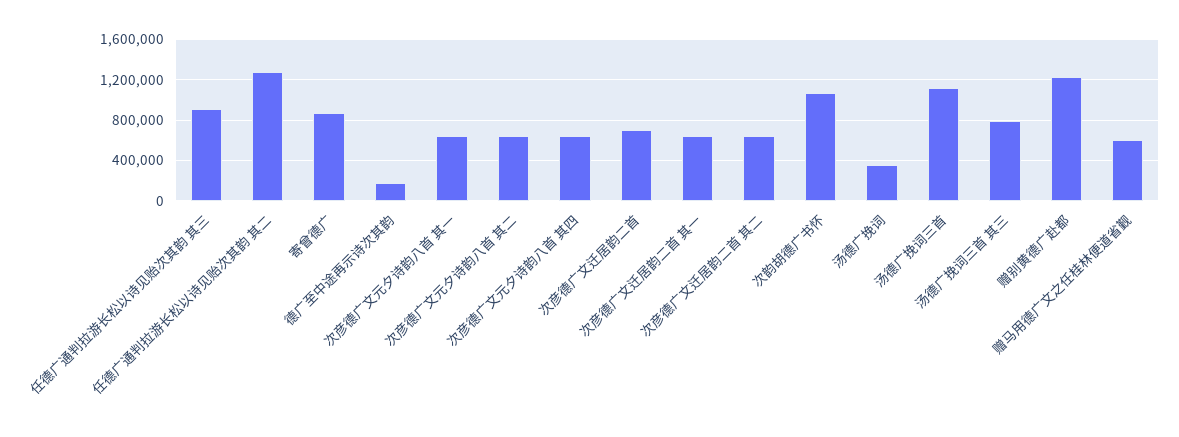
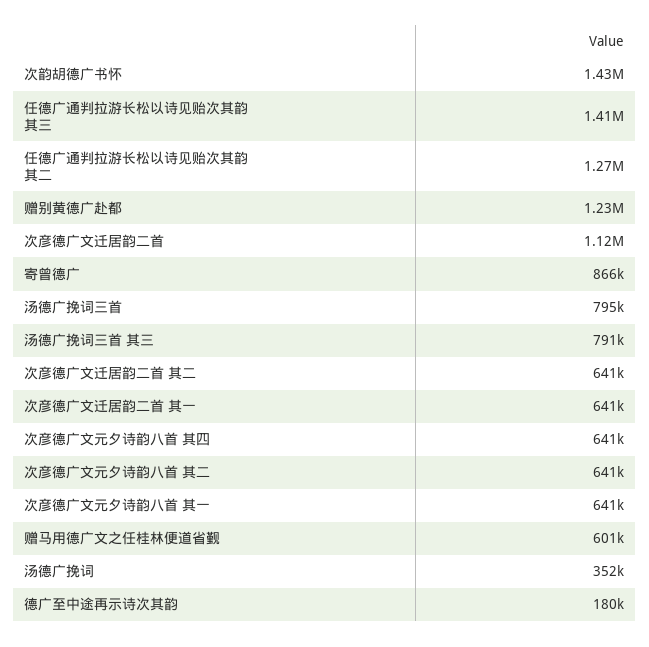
任德广通判拉游长松以诗见贻次其韵 其三: 900000 -> 1410000
次彦德广文迁居韵二首: 700000 -> 1120000
次韵胡德广书怀: 1100000 -> 1430000
汤德广挽词三首: 1100000 -> 795000

